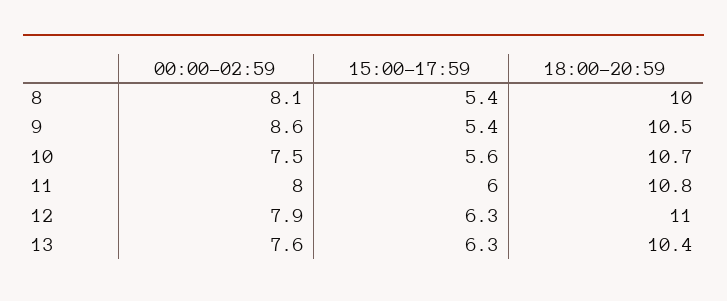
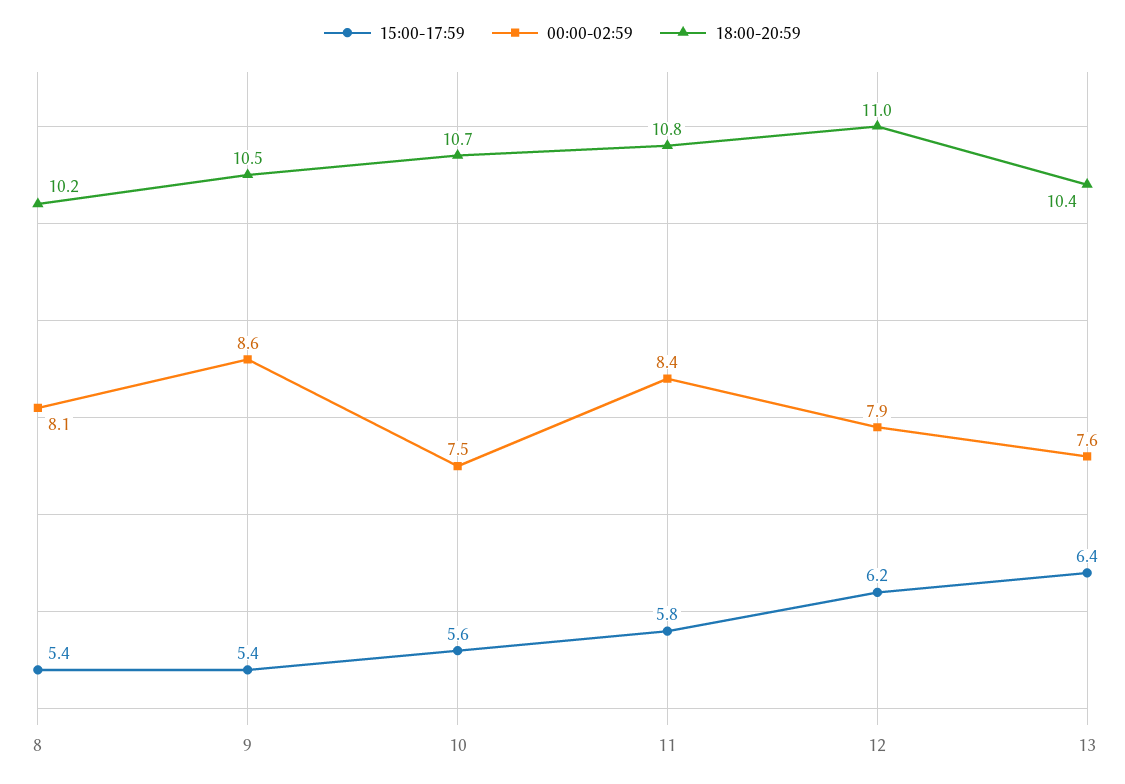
18:00-20:59, 8: 10 -> 10.2
00:00-02:59, 11: 8 -> 8.4
15:00-17:59, 11: 6 -> 5.8
15:00-17:59, 12: 6.3 -> 6.2
15:00-17:59, 13: 6.3 -> 6.4

